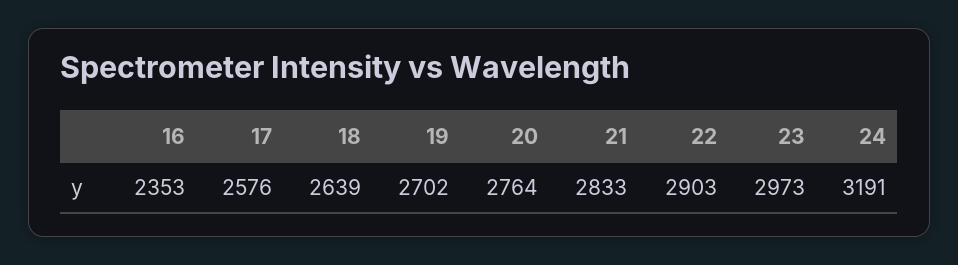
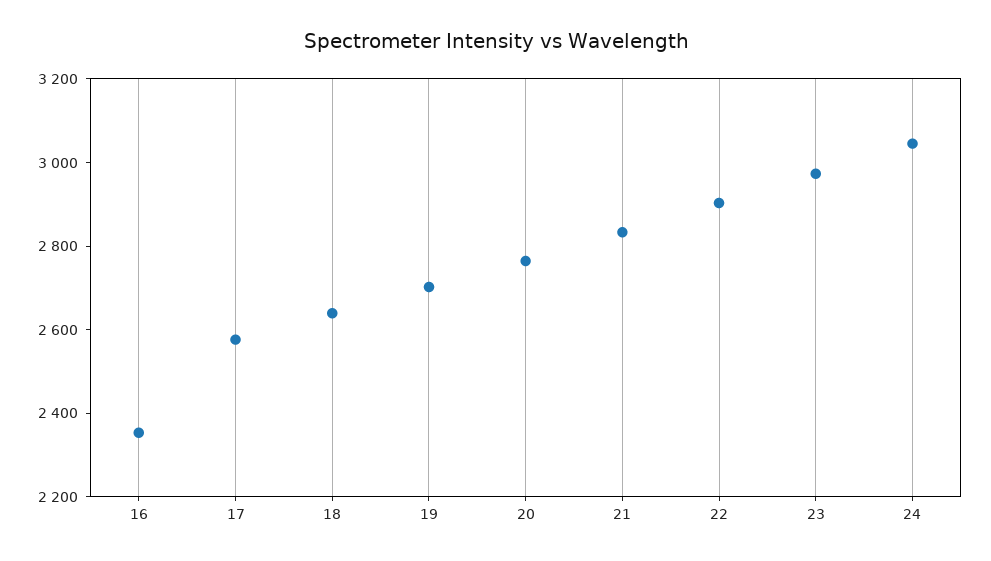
24: 3191 -> 3050

